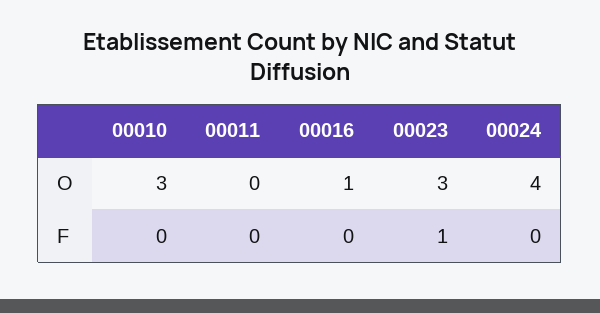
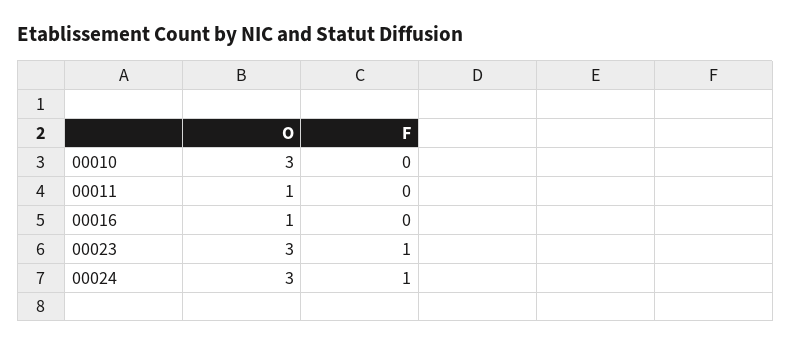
00011, O: 0 -> 1
00024, O: 4 -> 3
00024, F: 0 -> 1

